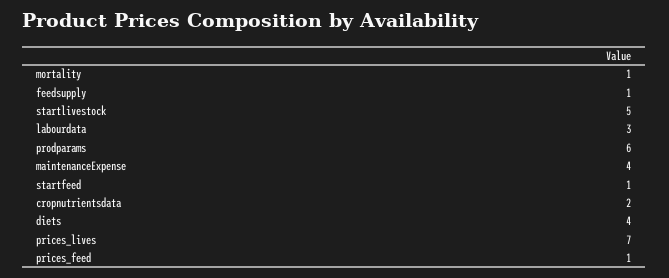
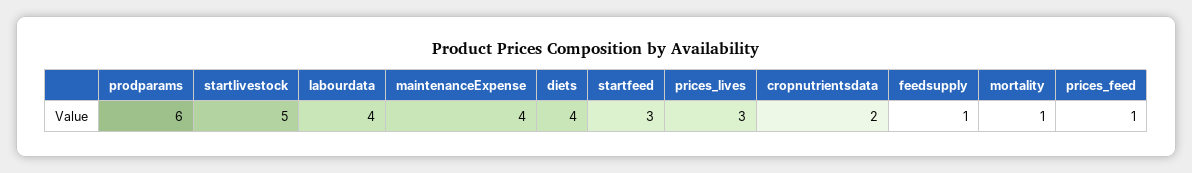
labourdata: 3 -> 4
startfeed: 1 -> 3
prices_lives: 7 -> 3

